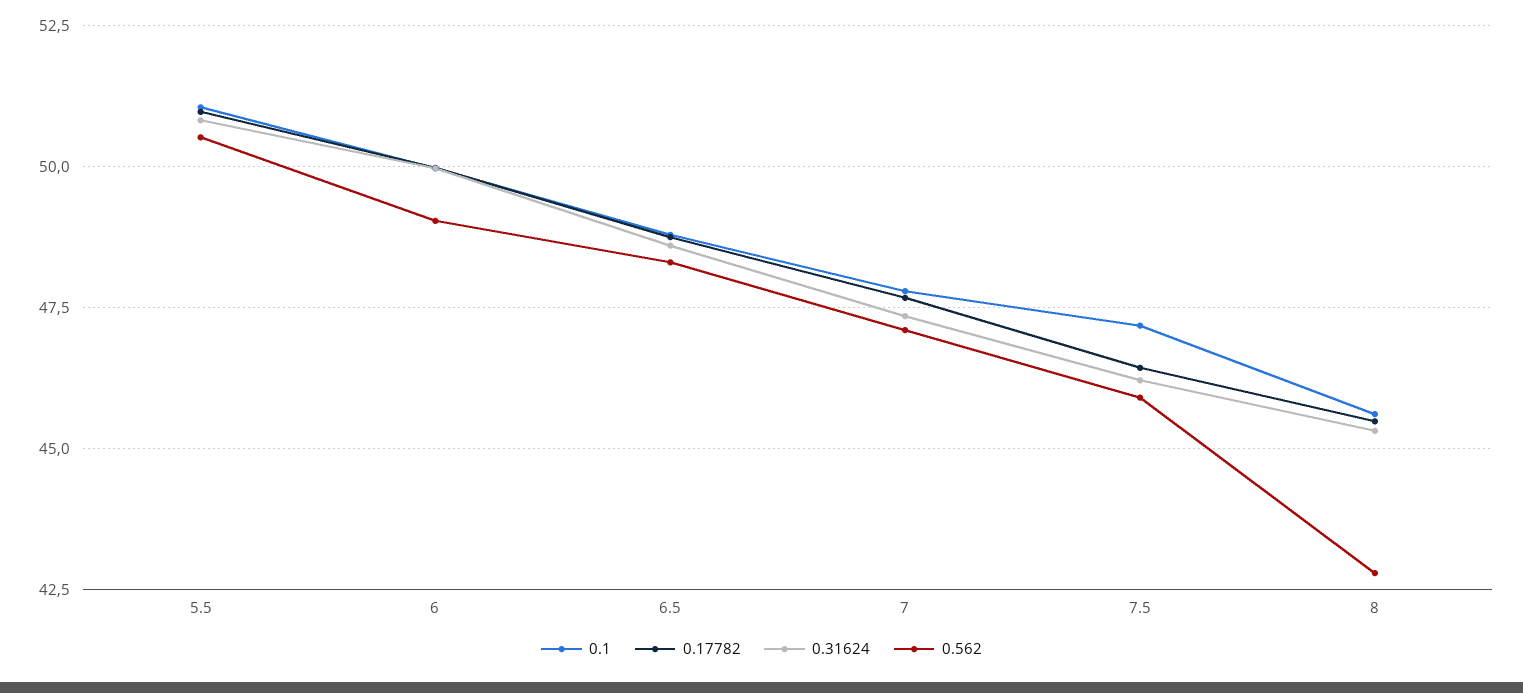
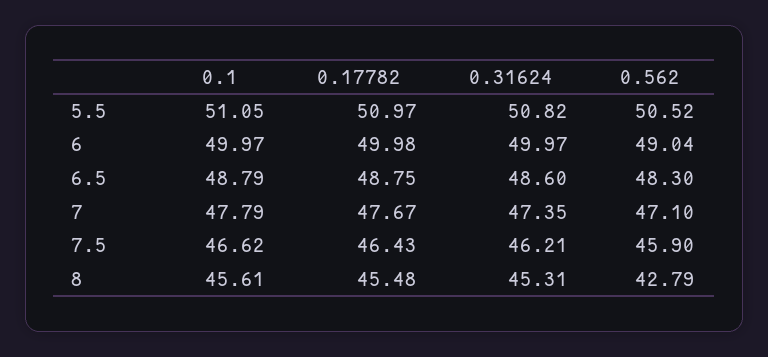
0.1, 7.5: 47.25 -> 46.62

